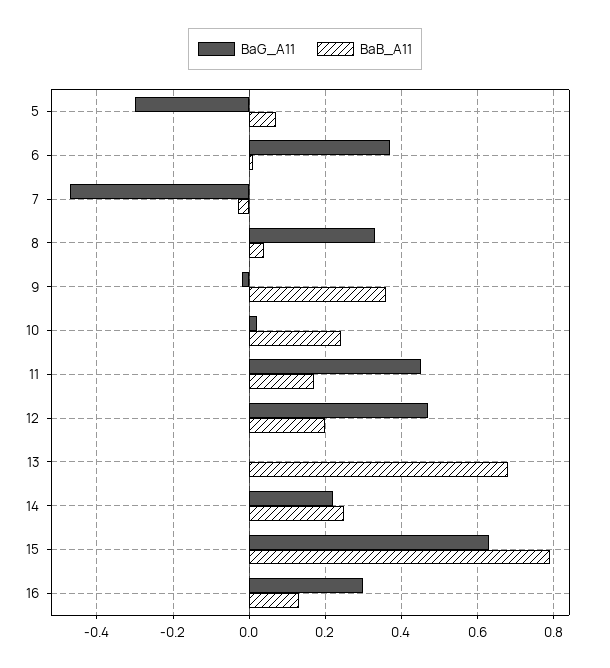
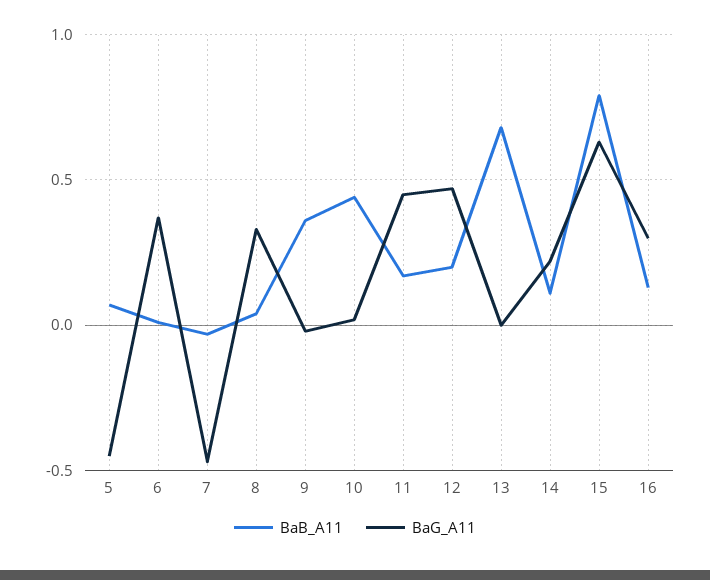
BaG_A11, 5: -0.3 -> -0.45
BaB_A11, 10: 0.25 -> 0.45
BaB_A11, 14: 0.25 -> 0.1

